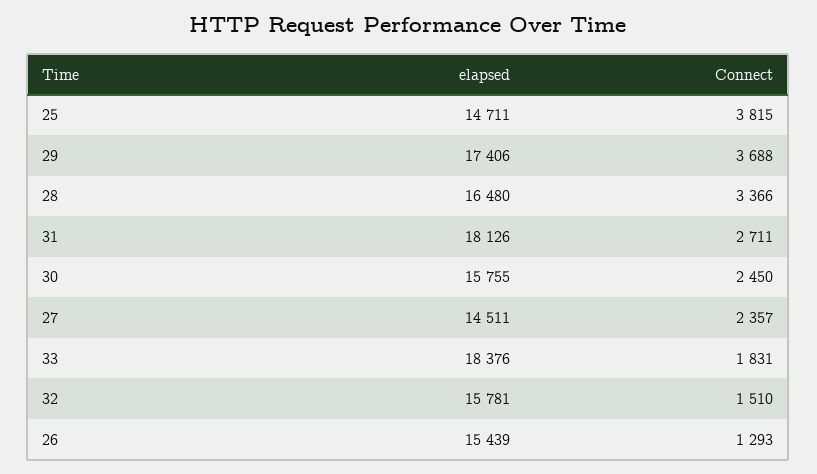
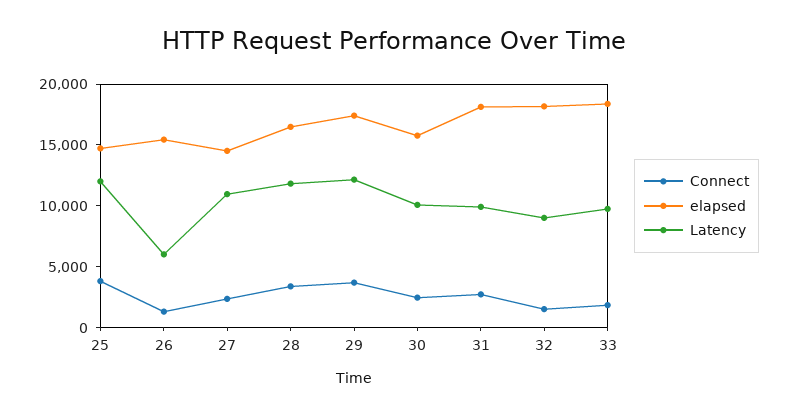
elapsed, 32: 15781 -> 18000
Latency, 25: none -> 12000
Latency, 26: none -> 6000
Latency, 27: none -> 11000
Latency, 28: none -> 12000
Latency, 29: none -> 12000
Latency, 30: none -> 10000
Latency, 31: none -> 10000
Latency, 32: none -> 9000
Latency, 33: none -> 10000

